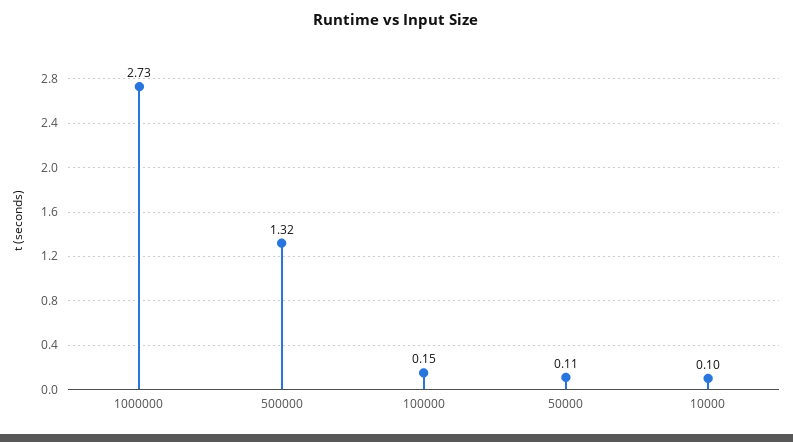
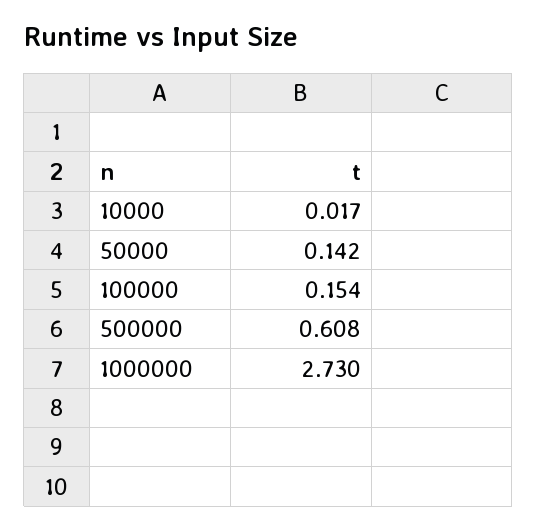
500000: 1.32 -> 0.608
50000: 0.11 -> 0.142
10000: 0.1 -> 0.017

